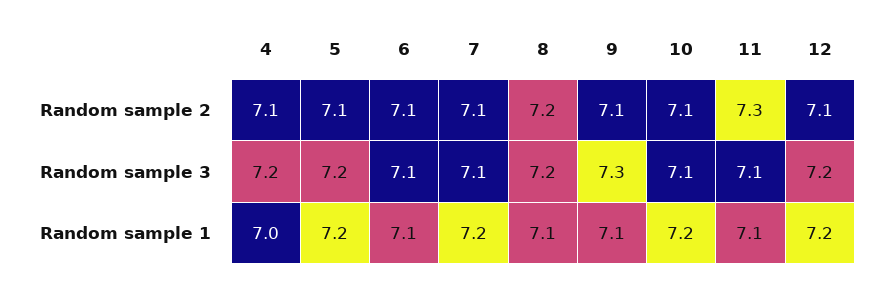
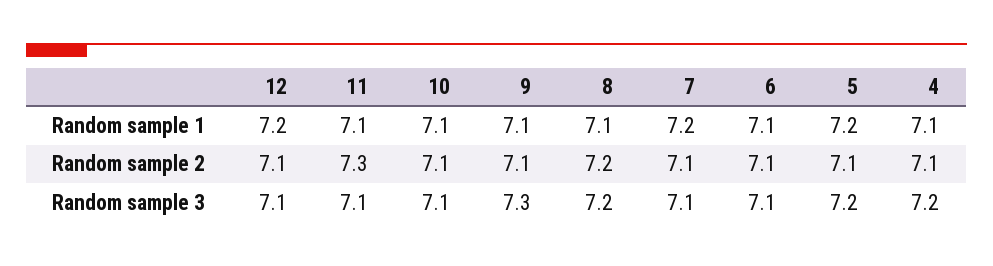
12, Random sample 3: 7.2 -> 7.1
4, Random sample 1: 7 -> 7.1
10, Random sample 1: 7.2 -> 7.1

